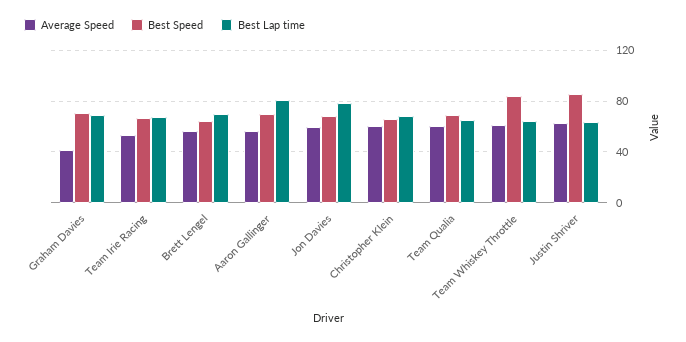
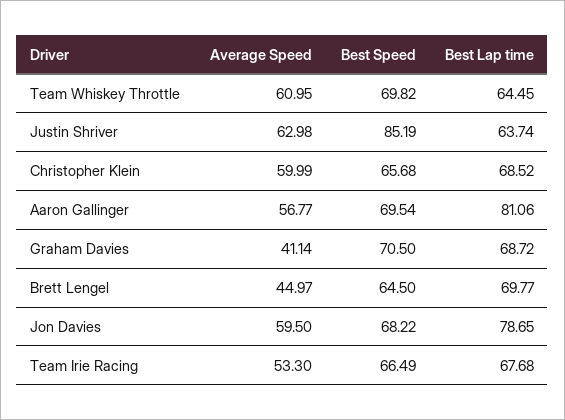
Average Speed, Brett Lengel: 55 -> 44.97
Average Speed, Team Qualia: 60 -> none
Best Speed, Team Qualia: 70 -> none
Best Lap time, Team Qualia: 65 -> none
Best Speed, Team Whiskey Throttle: 85 -> 69.82

